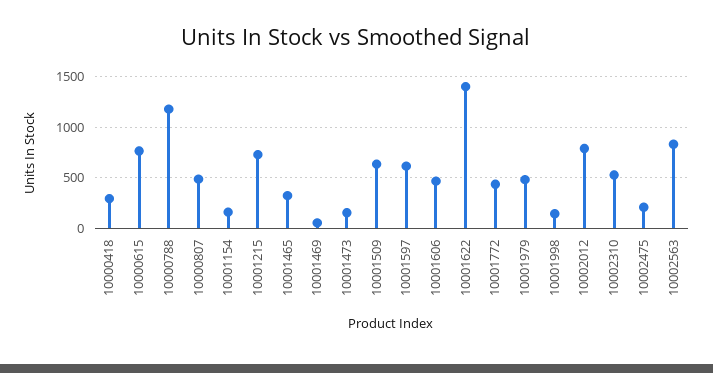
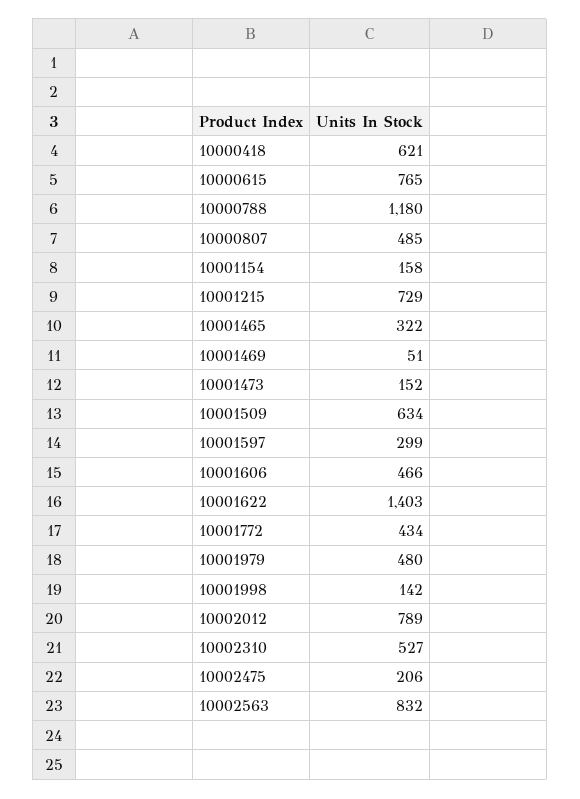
10000418: 300 -> 621
10001597: 600 -> 299

